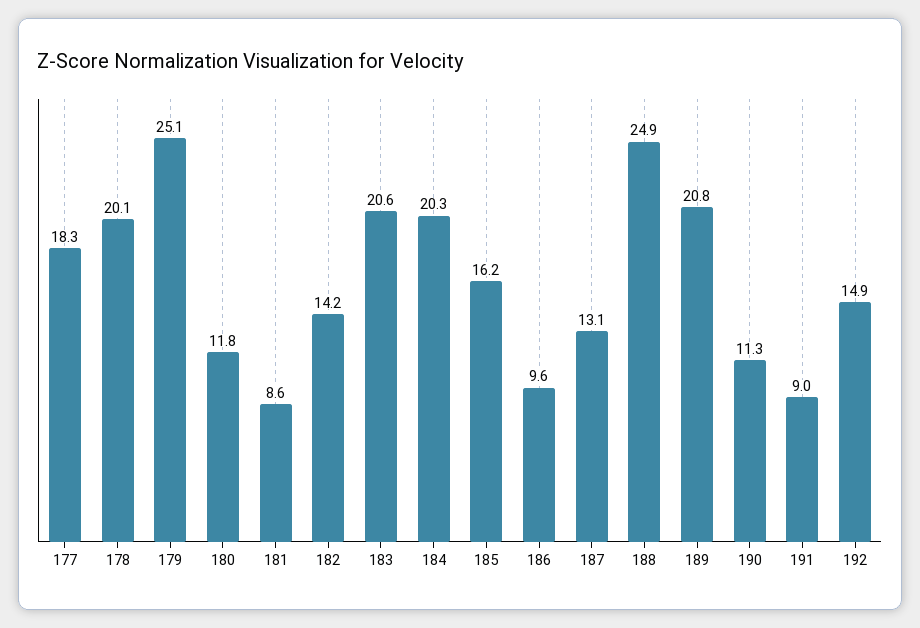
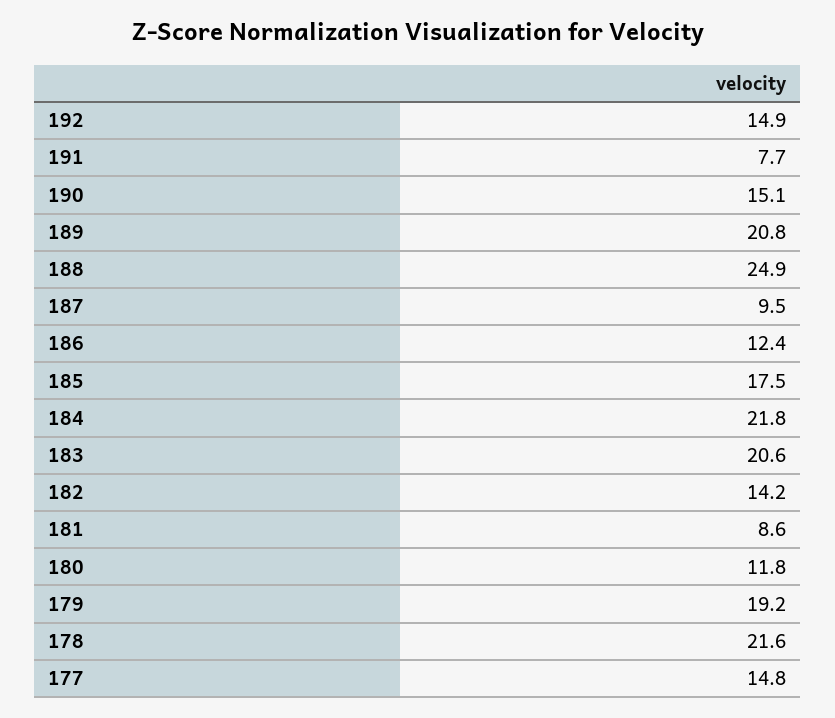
177: 18.3 -> 14.8
178: 20.1 -> 21.6
179: 25.1 -> 19.2
184: 20.3 -> 21.8
185: 16.2 -> 17.5
186: 9.6 -> 12.4
187: 13.1 -> 9.5
190: 11.3 -> 15.1
191: 9 -> 7.7

